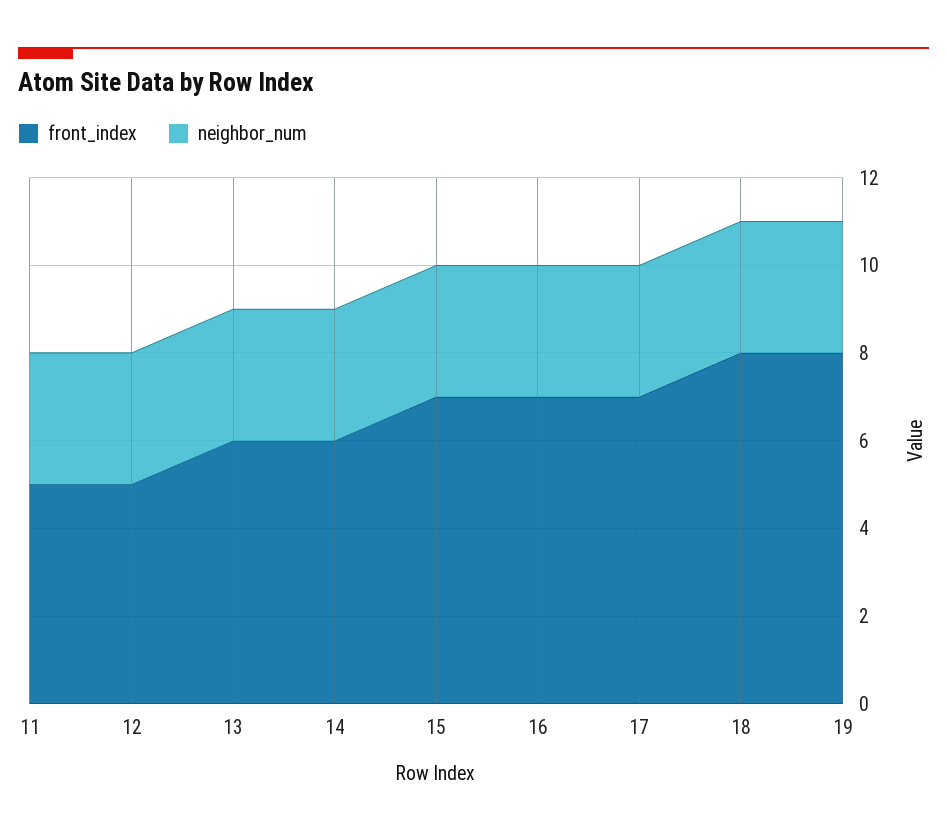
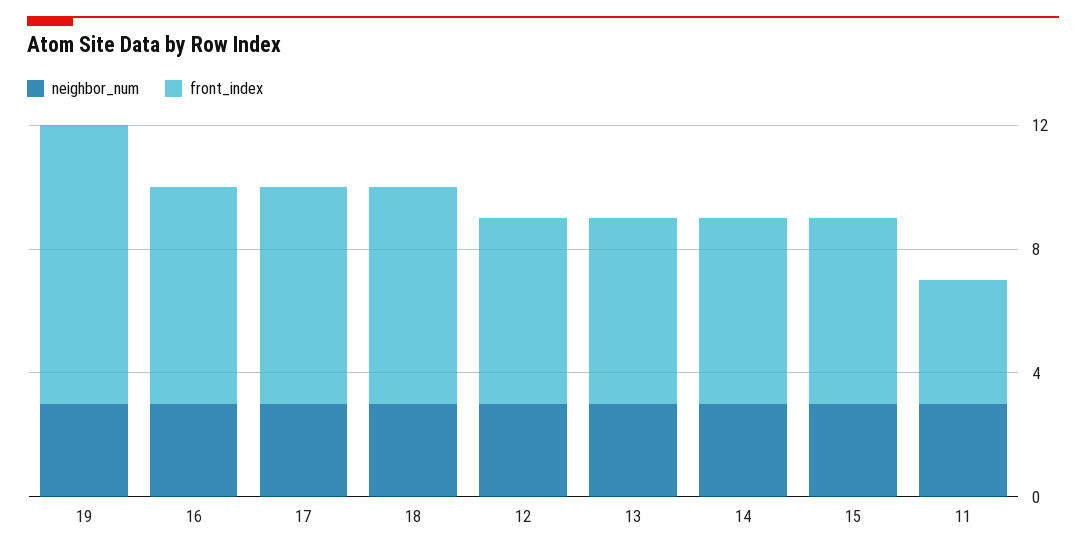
front_index, 11: 5 -> 4
front_index, 12: 5 -> 6
front_index, 15: 7 -> 6
front_index, 18: 8 -> 7
front_index, 19: 8 -> 9

